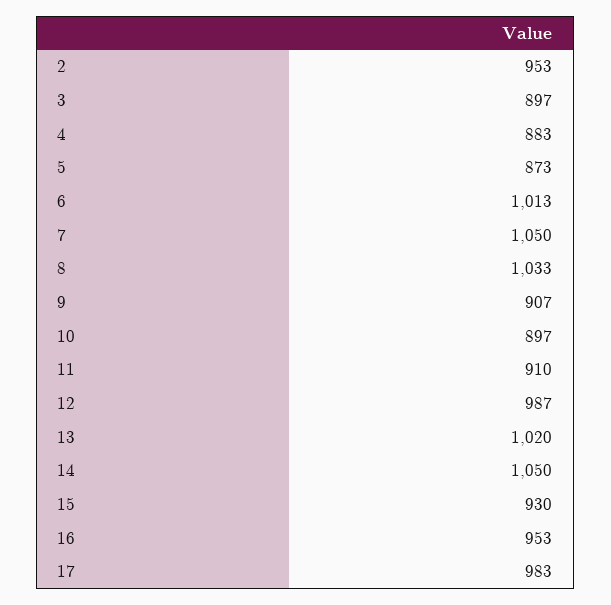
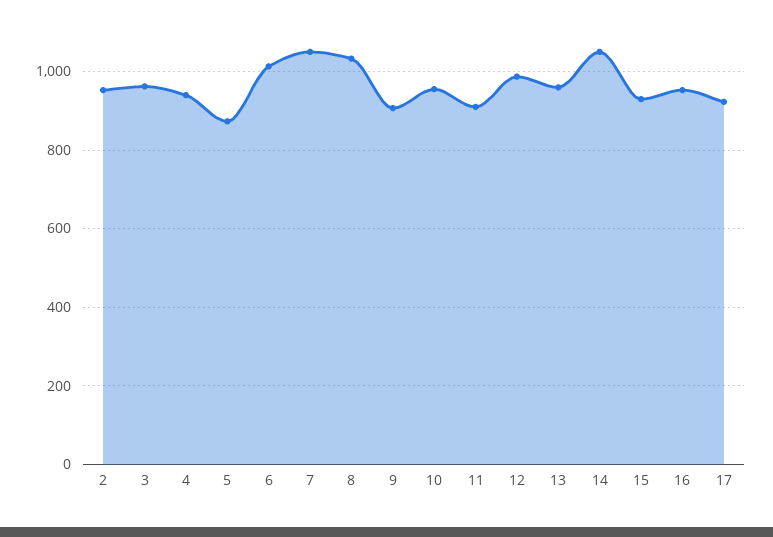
3: 897 -> 960
4: 883 -> 940
10: 897 -> 960
13: 1020 -> 960
17: 983 -> 920

